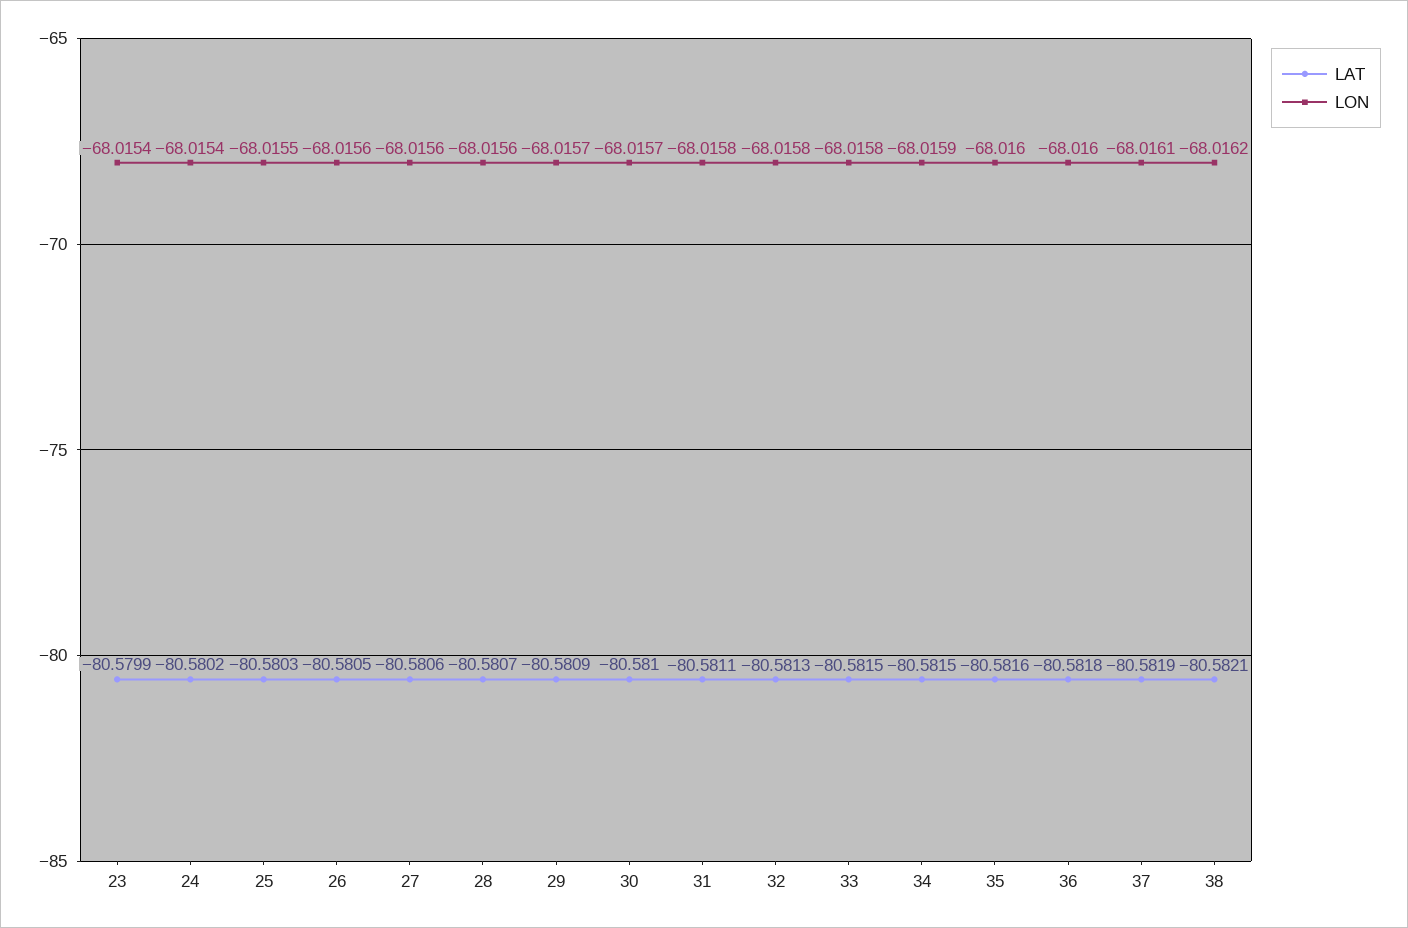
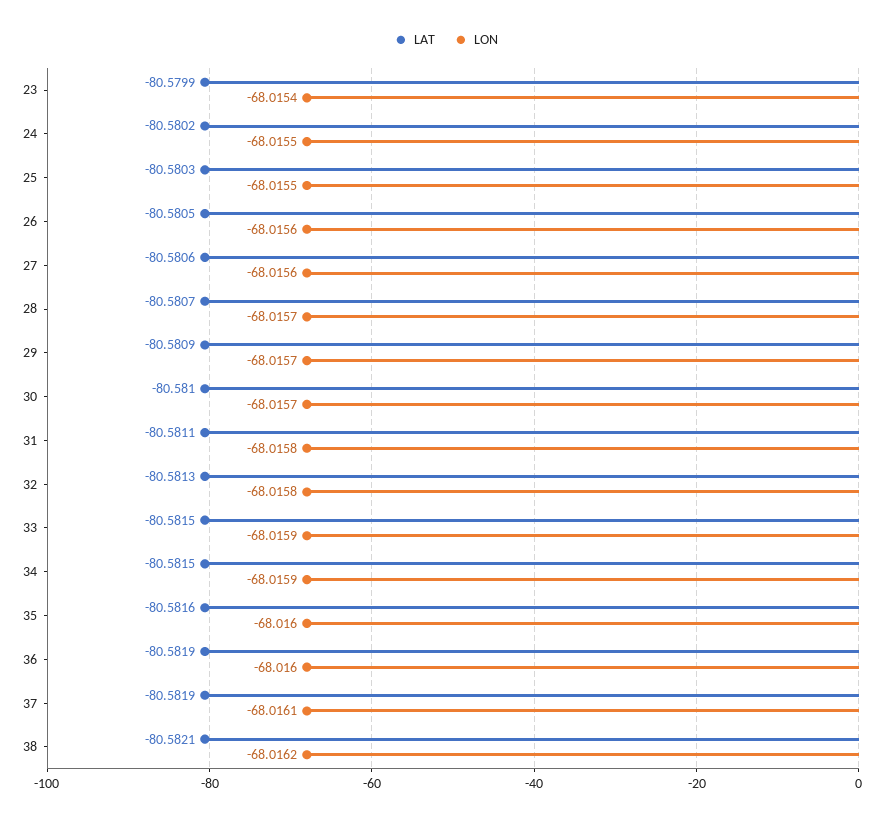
LON, 24: -68.0154 -> -68.0155
LON, 28: -68.0156 -> -68.0157
LON, 33: -68.0158 -> -68.0159
LAT, 36: -80.5818 -> -80.5819

